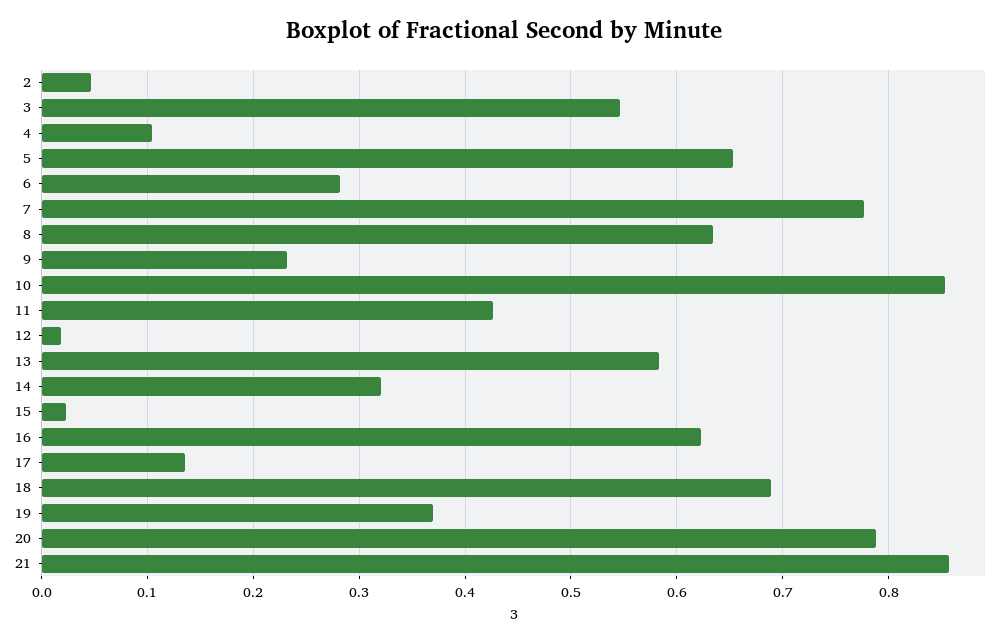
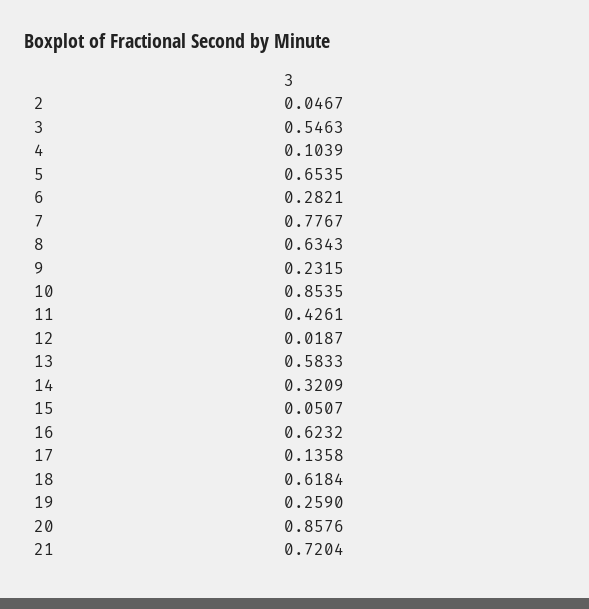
15: 0.02 -> 0.0507
18: 0.69 -> 0.6184
19: 0.37 -> 0.259
20: 0.79 -> 0.8576
21: 0.86 -> 0.7204

